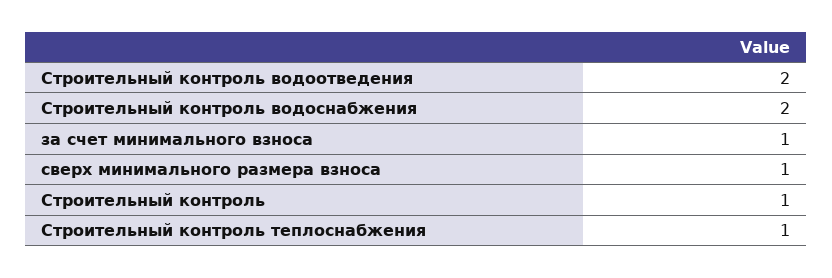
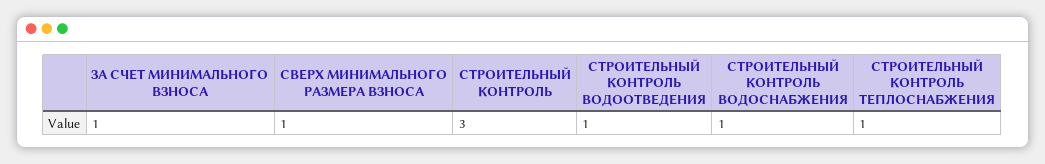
Строительный контроль водоотведения: 2 -> 1
Строительный контроль водоснабжения: 2 -> 1
Строительный контроль: 1 -> 3

